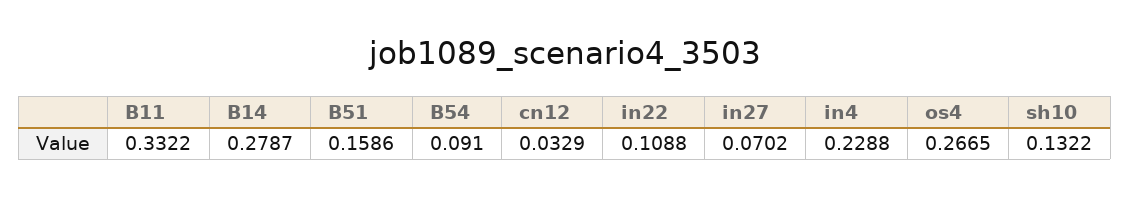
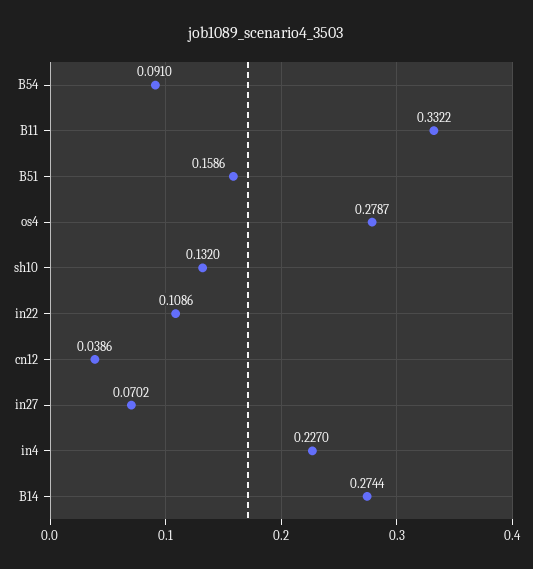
B14: 0.2787 -> 0.2744
cn12: 0.0329 -> 0.0386
in22: 0.1088 -> 0.1086
in4: 0.2288 -> 0.227
os4: 0.2665 -> 0.2787
sh10: 0.1322 -> 0.132

